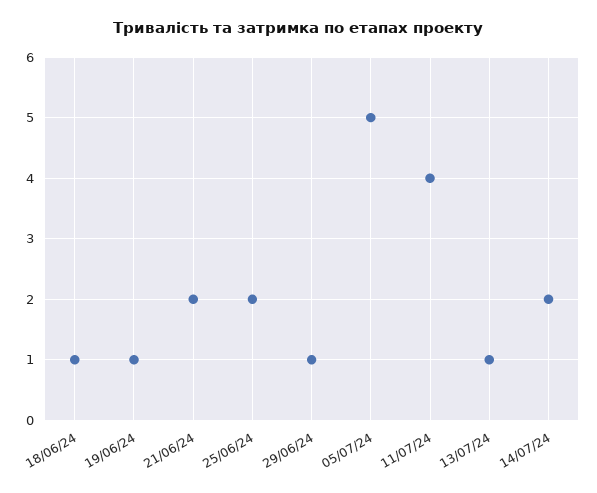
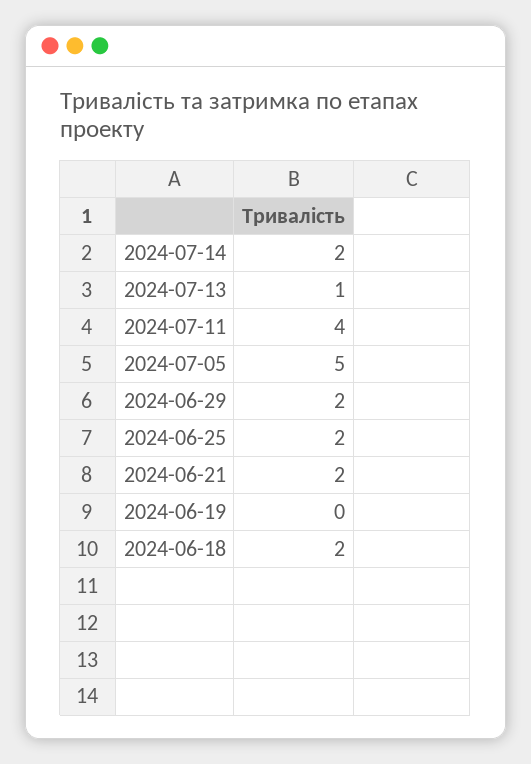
18/06/24: 1 -> 2
19/06/24: 1 -> 0
29/06/24: 1 -> 2

